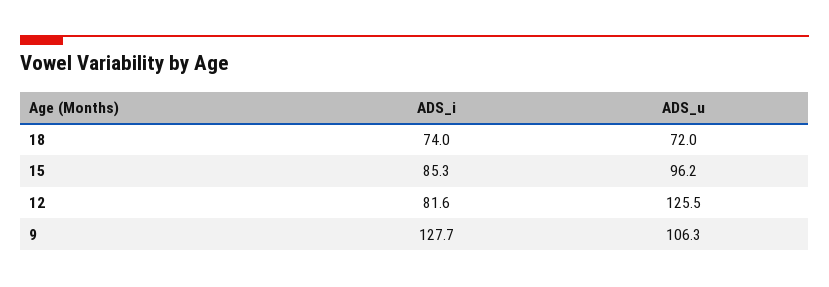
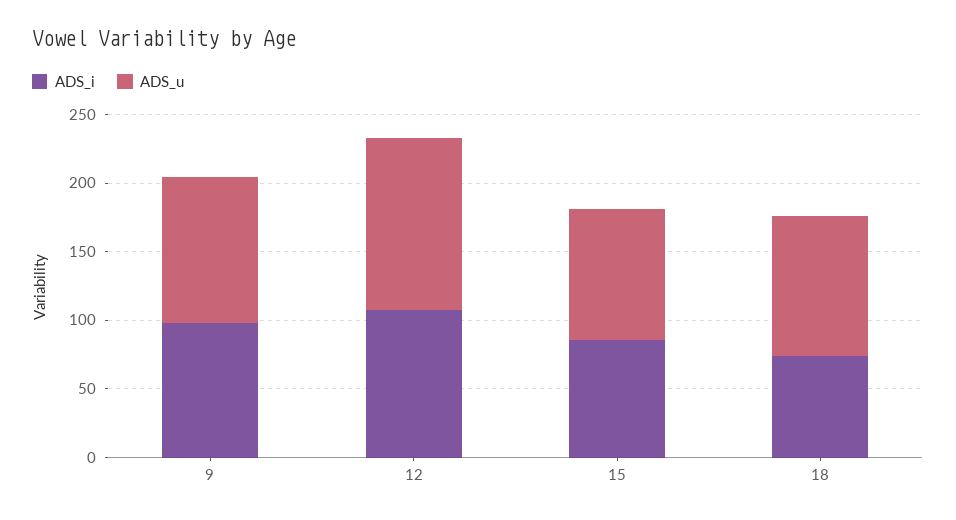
ADS_u, 18: 72 -> 100
ADS_i, 12: 81.6 -> 110
ADS_i, 9: 127.7 -> 100

